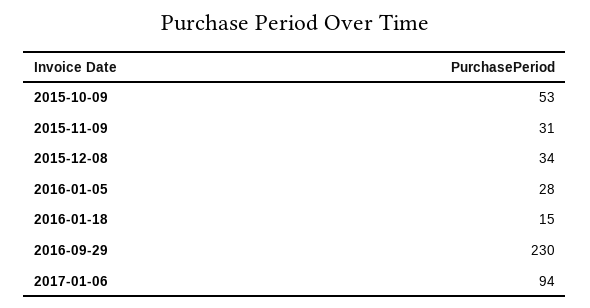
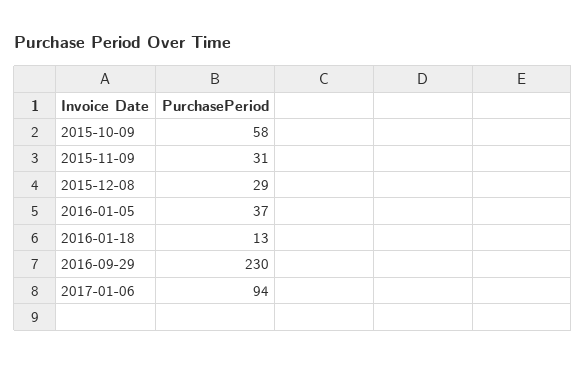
2015-10-09: 53 -> 58
2015-12-08: 34 -> 29
2016-01-05: 28 -> 37
2016-01-18: 15 -> 13

